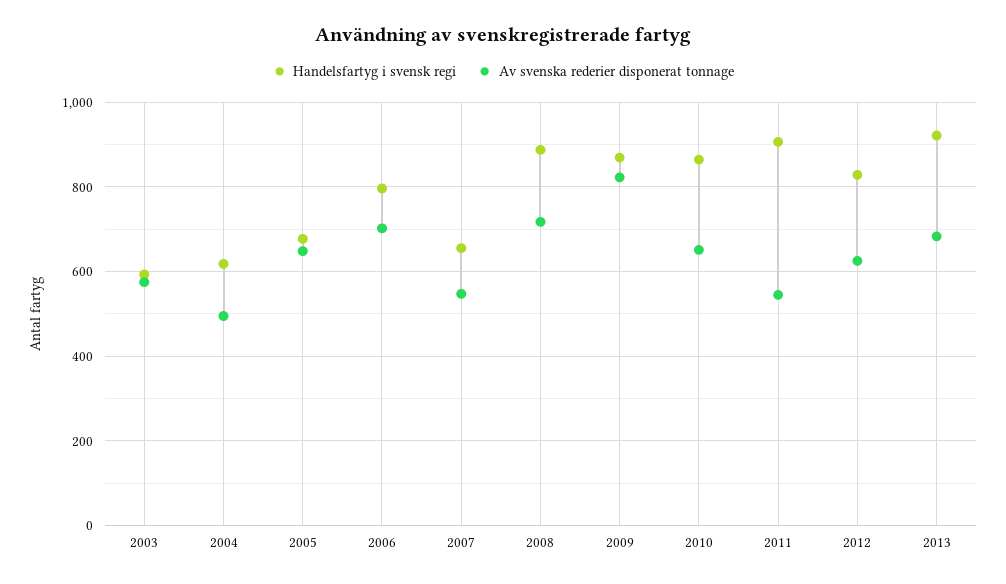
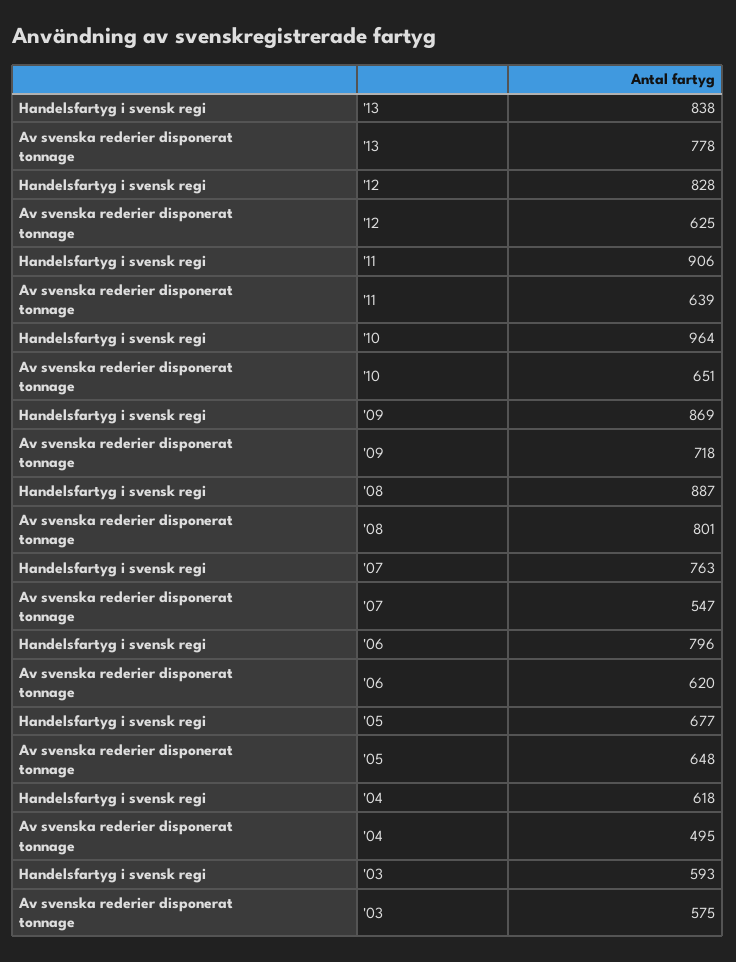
Av svenska rederier disponerat tonnage, 2006: 700 -> 620
Handelsfartyg i svensk regi, 2007: 660 -> 763
Av svenska rederier disponerat tonnage, 2008: 720 -> 801
Av svenska rederier disponerat tonnage, 2009: 820 -> 718
Handelsfartyg i svensk regi, 2010: 860 -> 964
Av svenska rederier disponerat tonnage, 2011: 540 -> 639
Handelsfartyg i svensk regi, 2013: 920 -> 838
Av svenska rederier disponerat tonnage, 2013: 680 -> 778

